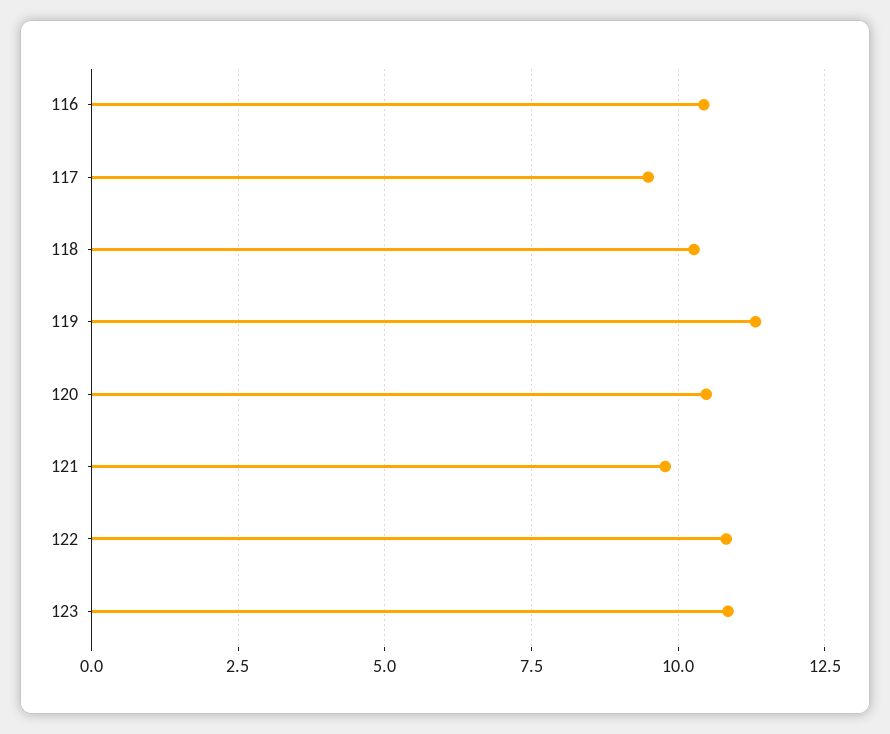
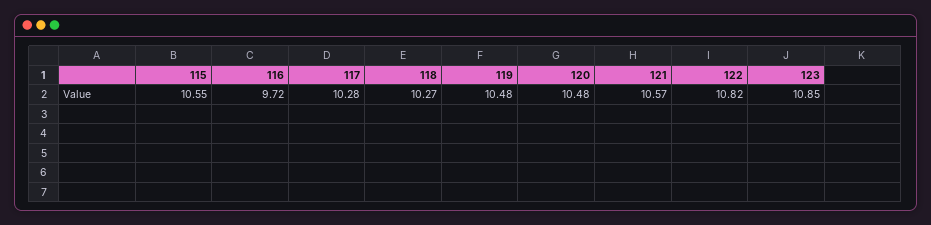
116: 10.5 -> 9.72
117: 9.5 -> 10.28
119: 11.25 -> 10.48
121: 9.75 -> 10.57
115: none -> 10.55

